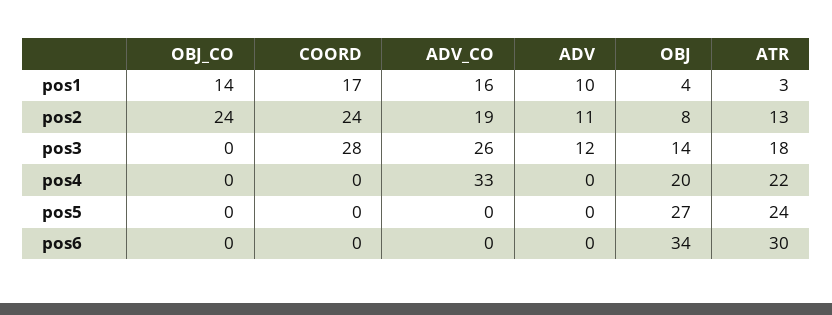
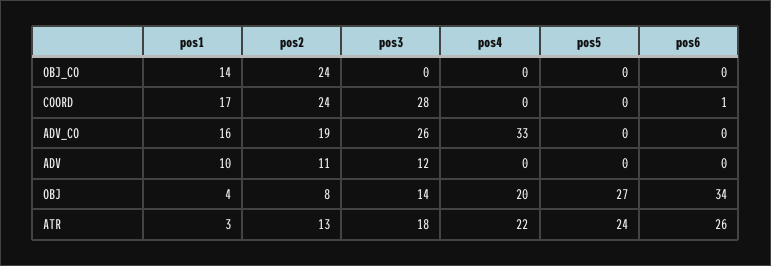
COORD, pos6: 0 -> 1
ATR, pos6: 30 -> 26

